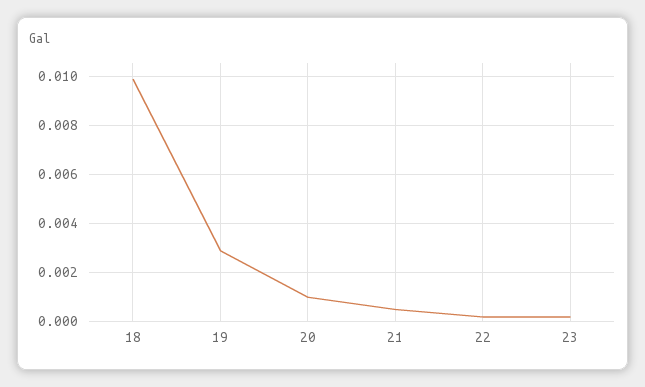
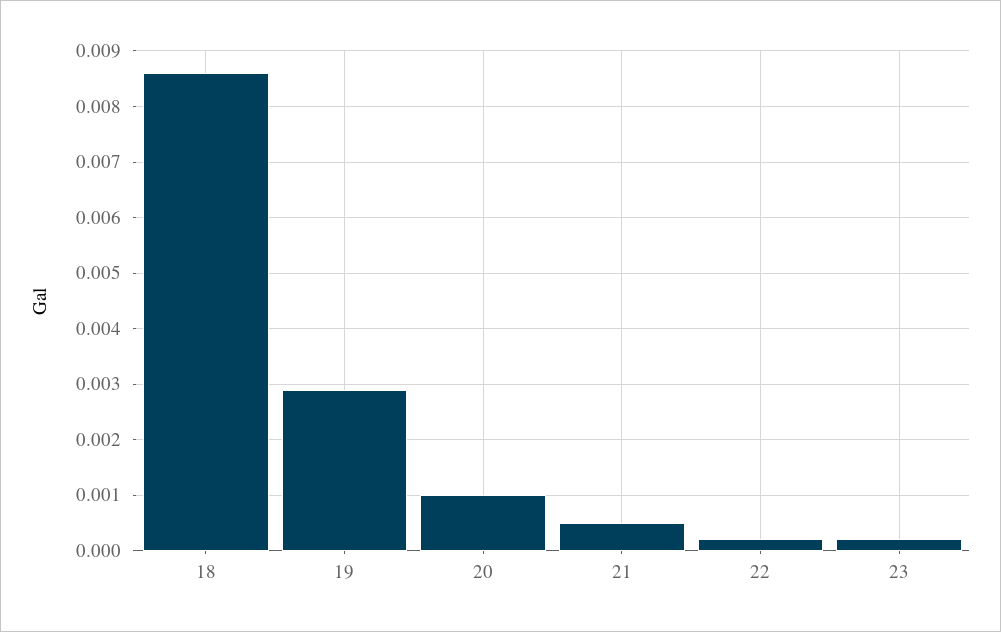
18: 0.01 -> 0.0085

